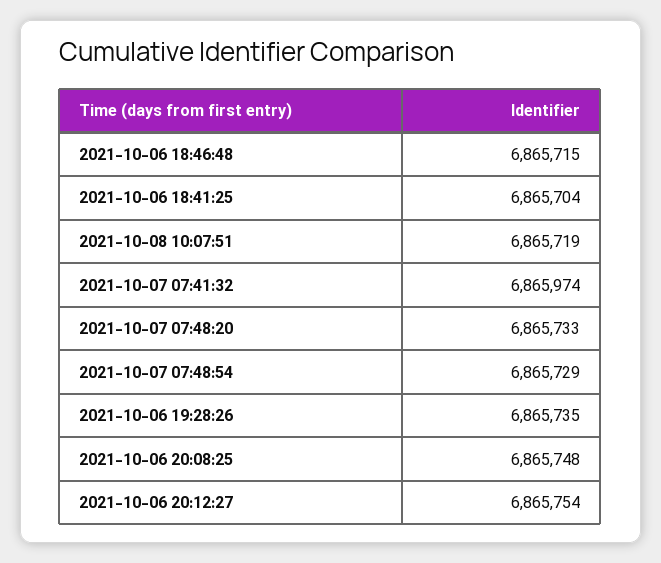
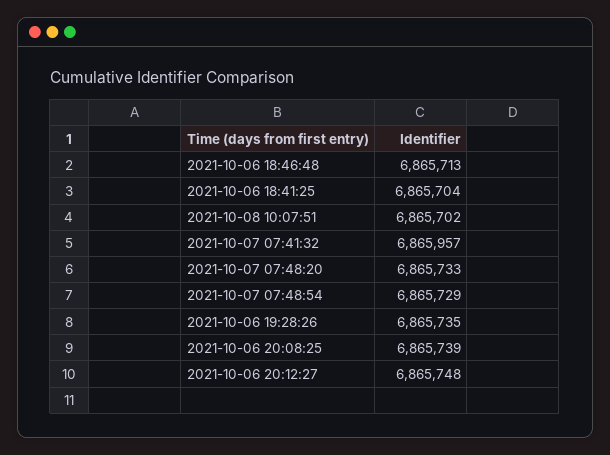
2021-10-06 18:46:48: 6865715 -> 6865713
2021-10-08 10:07:51: 6865719 -> 6865702
2021-10-07 07:41:32: 6865974 -> 6865957
2021-10-06 20:08:25: 6865748 -> 6865739
2021-10-06 20:12:27: 6865754 -> 6865748

